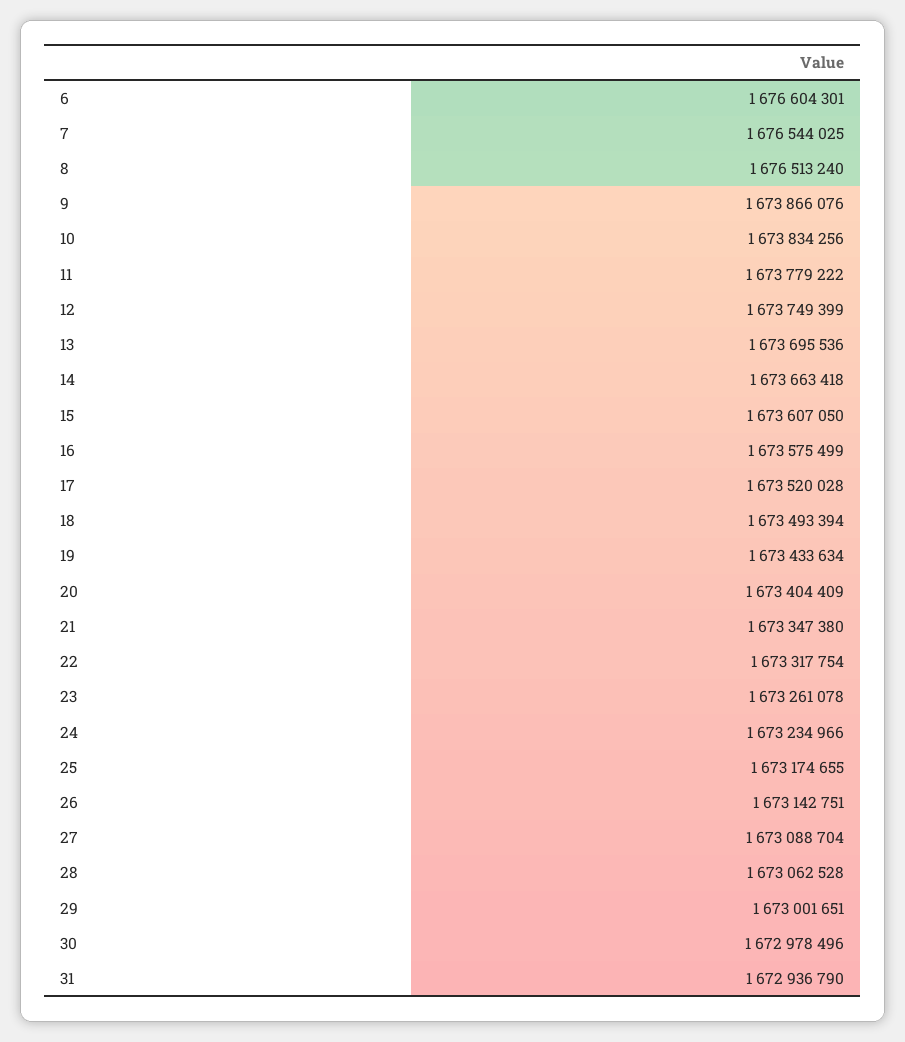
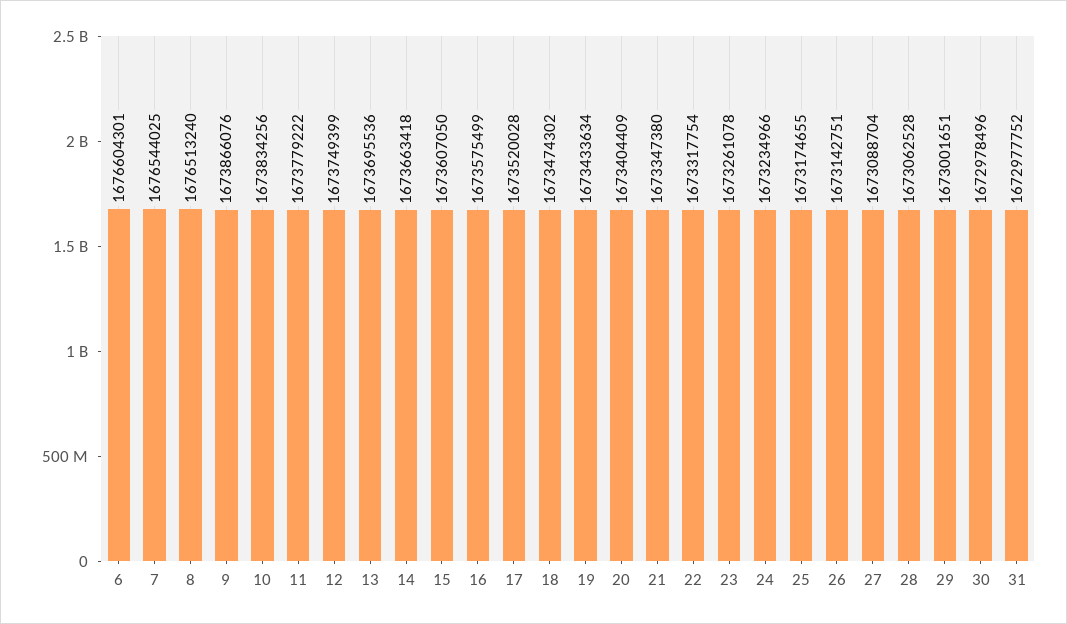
18: 1673493394 -> 1673474302
31: 1672936790 -> 1672977752

